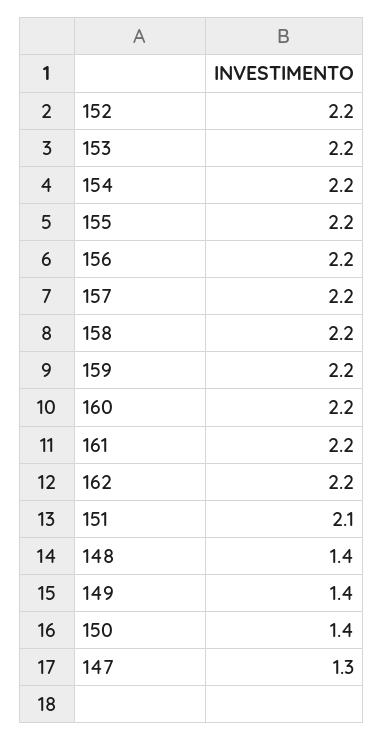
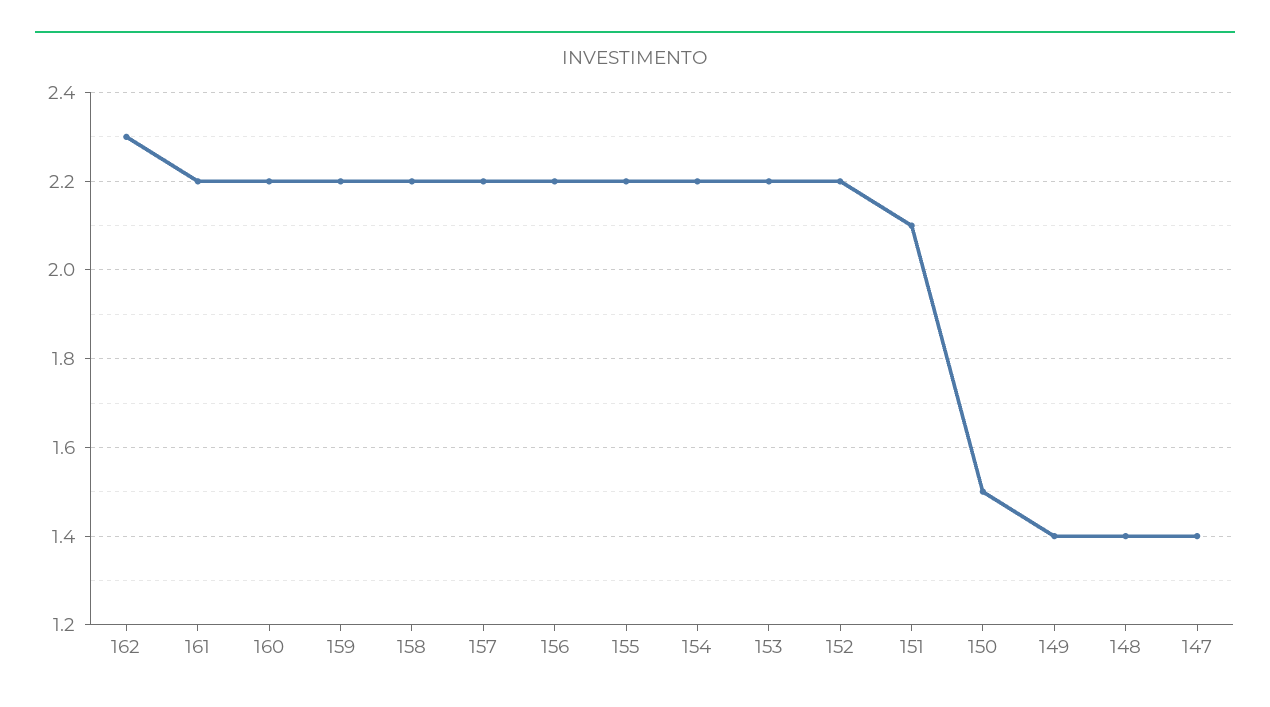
162: 2.2 -> 2.3
150: 1.4 -> 1.5
147: 1.3 -> 1.4

